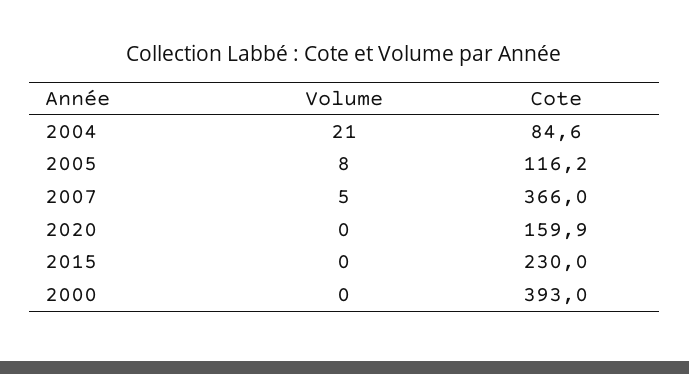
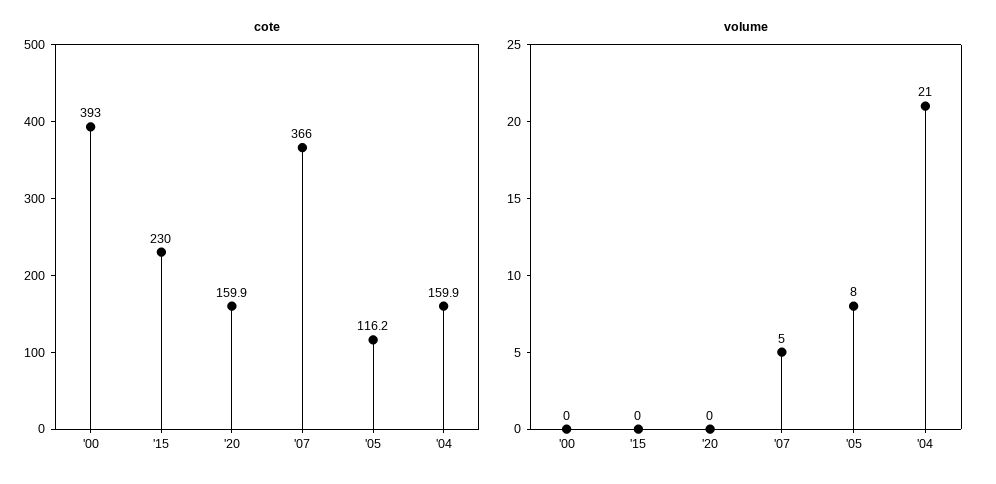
Cote, 2004: 84.6 -> 159.9

